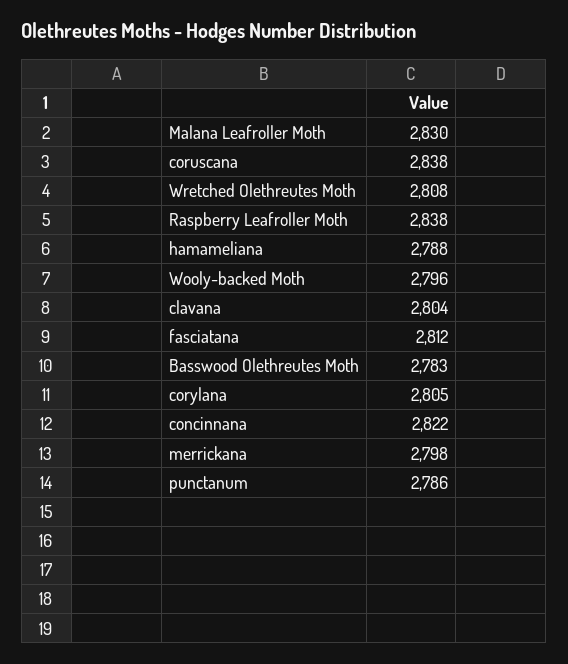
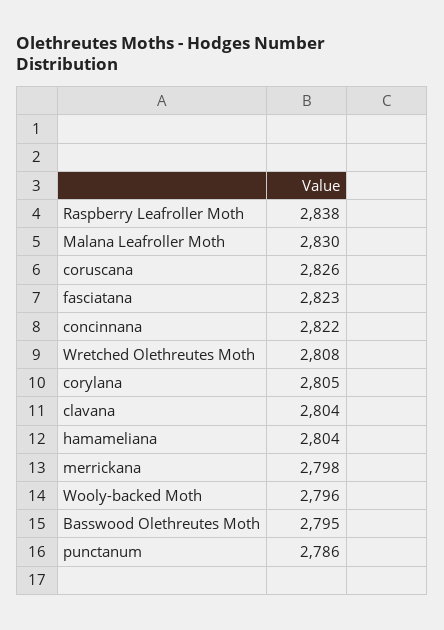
coruscana: 2838 -> 2826
hamameliana: 2788 -> 2804
fasciatana: 2812 -> 2823
Basswood Olethreutes Moth: 2783 -> 2795

